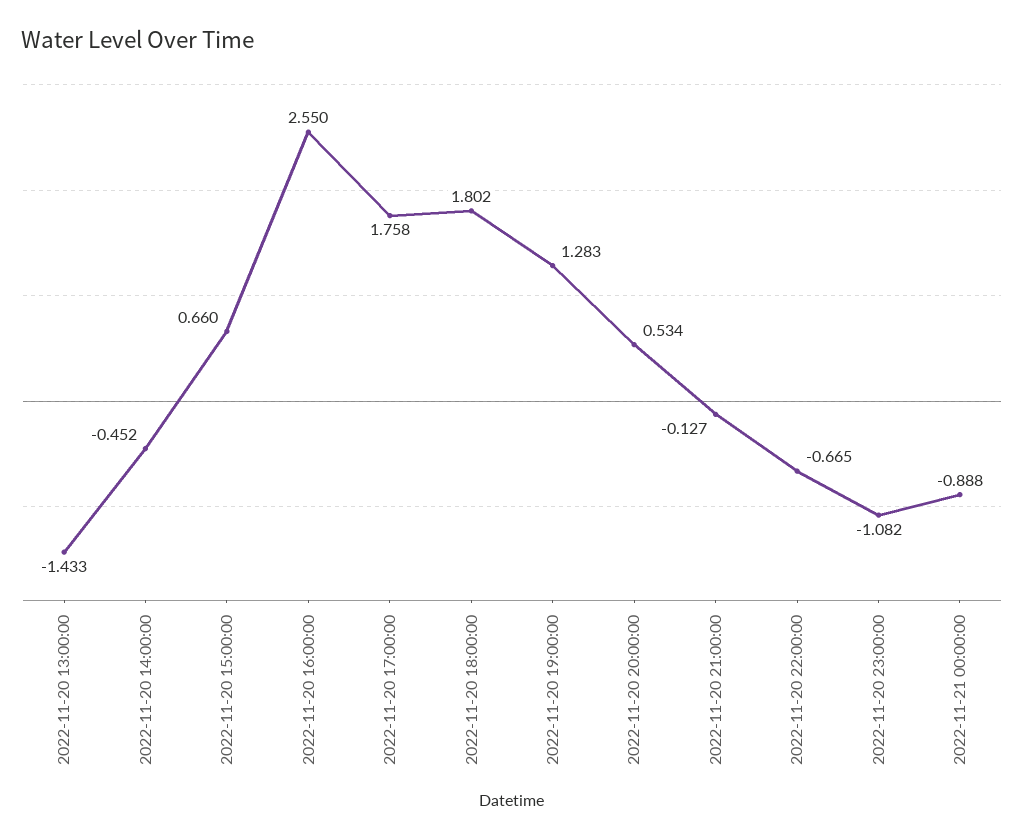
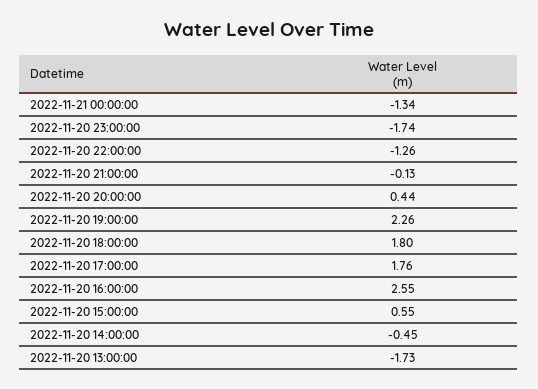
2022-11-20 13:00:00: -1.433 -> -1.73
2022-11-20 15:00:00: 0.66 -> 0.55
2022-11-20 19:00:00: 1.283 -> 2.26
2022-11-20 20:00:00: 0.534 -> 0.44
2022-11-20 22:00:00: -0.665 -> -1.26
2022-11-20 23:00:00: -1.082 -> -1.74
2022-11-21 00:00:00: -0.888 -> -1.34

